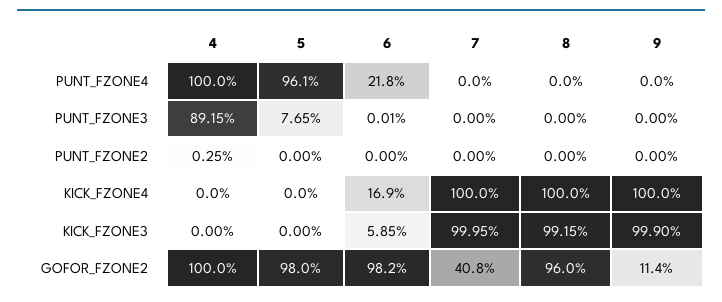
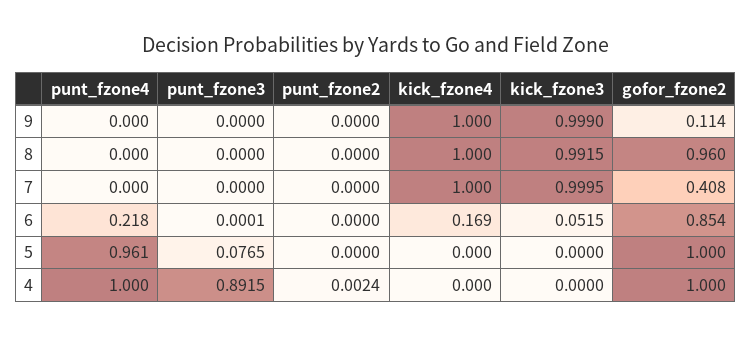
4, PUNT_FZONE2: 0.0025 -> 0.0024
6, KICK_FZONE3: 0.0585 -> 0.0515
5, GOFOR_FZONE2: 0.98 -> 1
6, GOFOR_FZONE2: 0.982 -> 0.854

